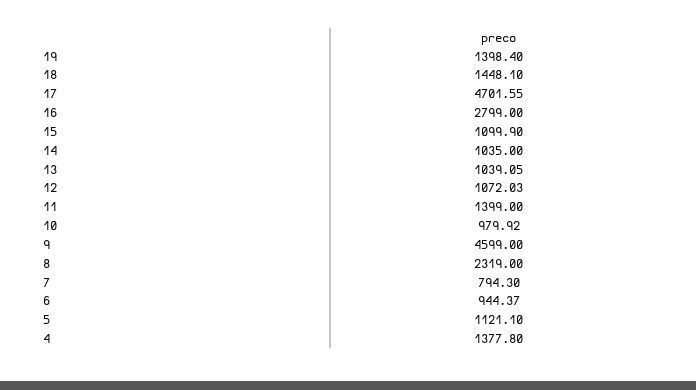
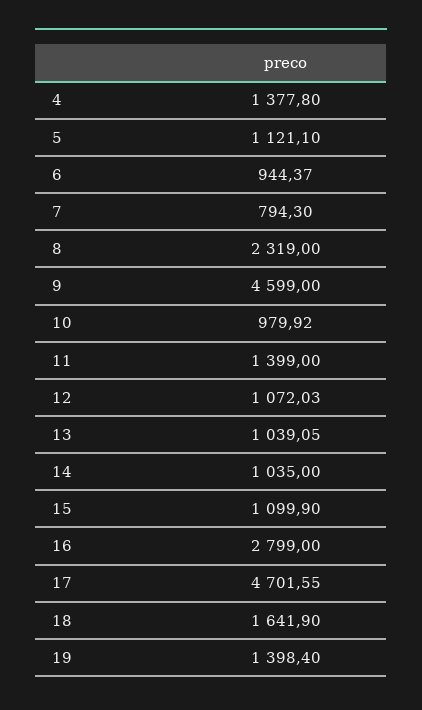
18: 1448.1 -> 1641.9

